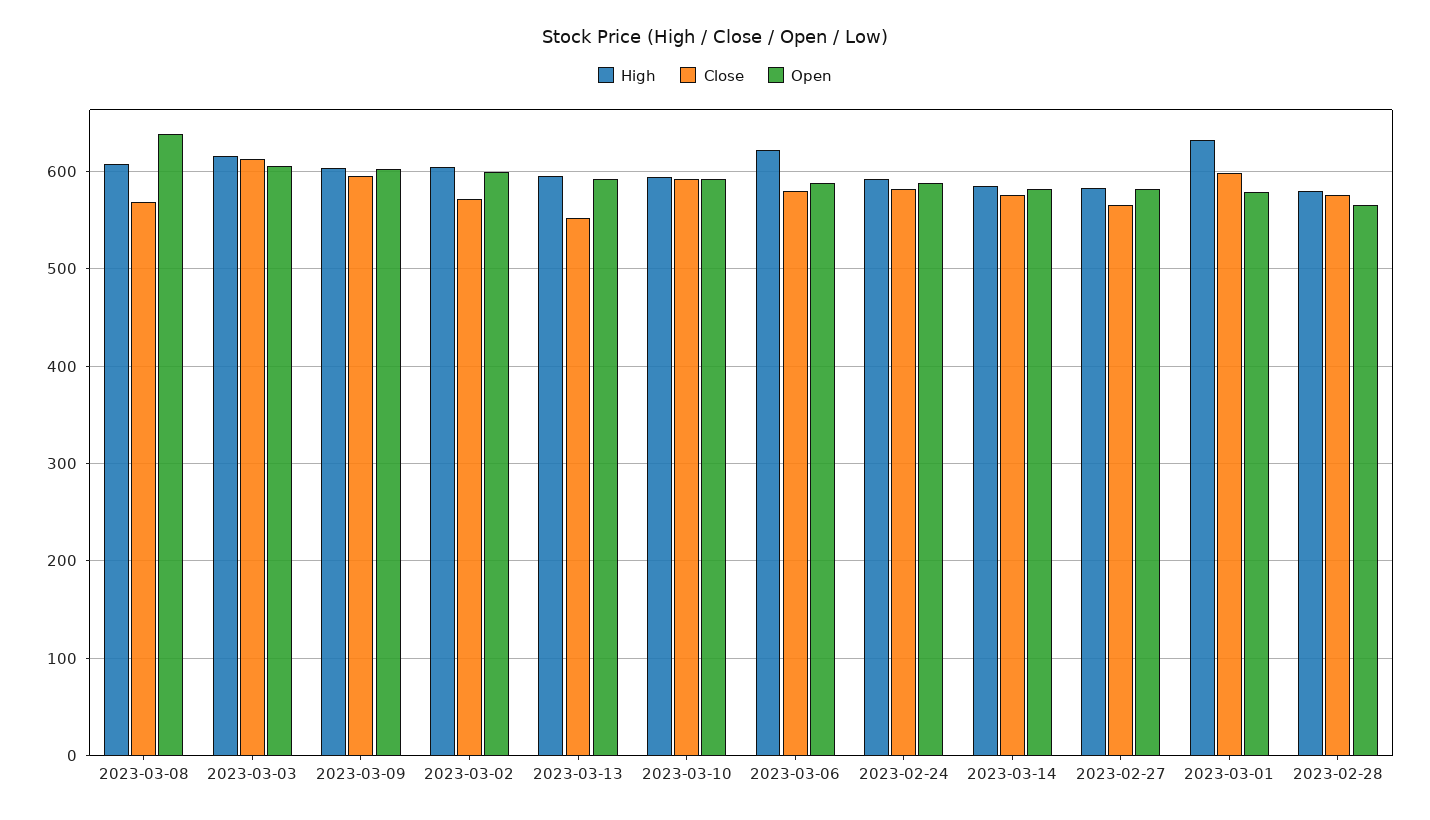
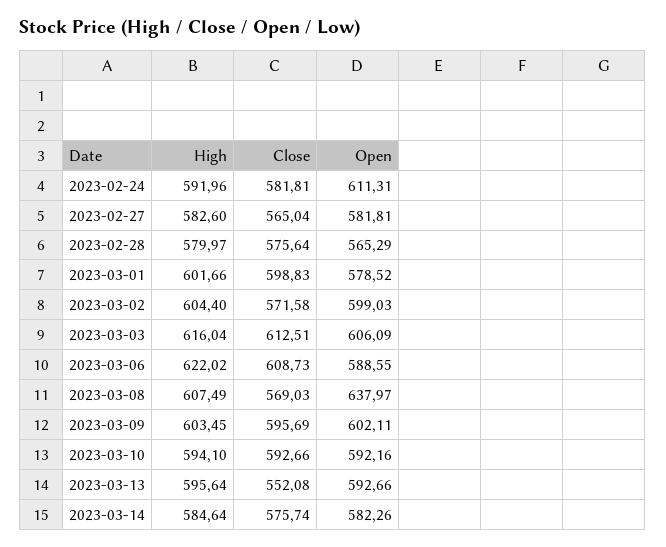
Close, 2023-03-06: 580 -> 608.73
Open, 2023-02-24: 590 -> 611.31
High, 2023-03-01: 630 -> 601.66

